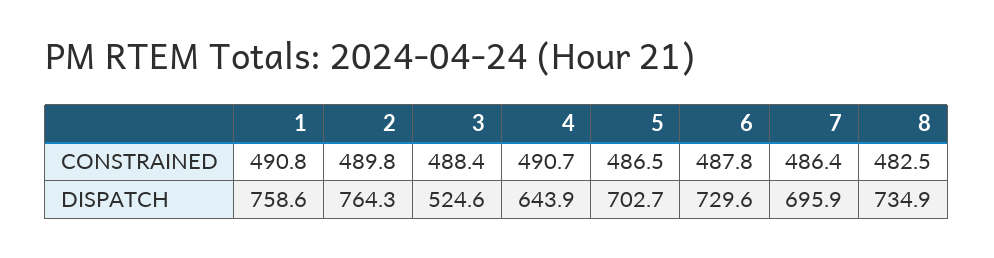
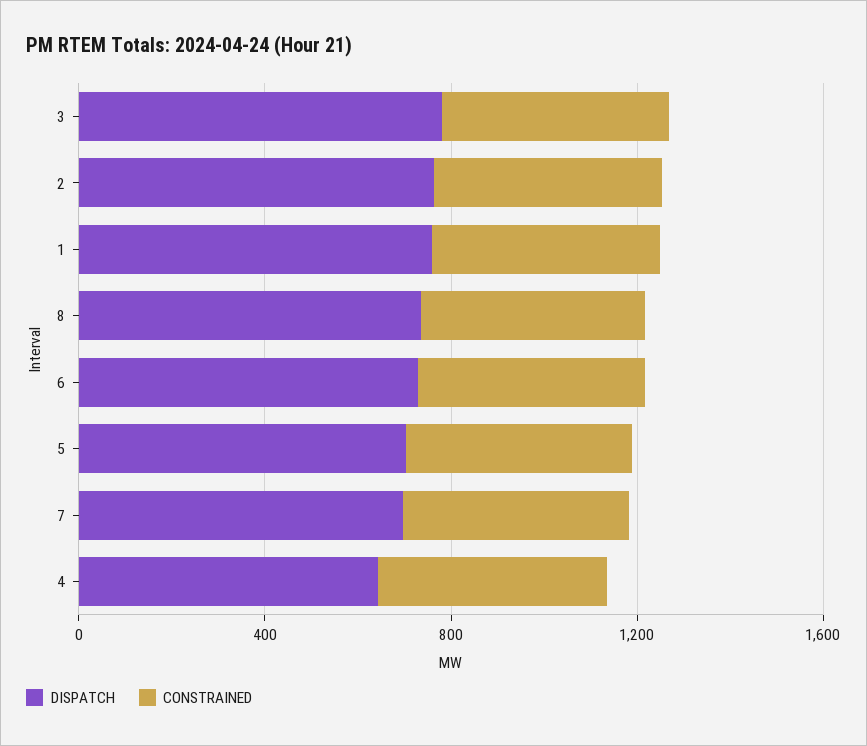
DISPATCH, 3: 524.6 -> 800

